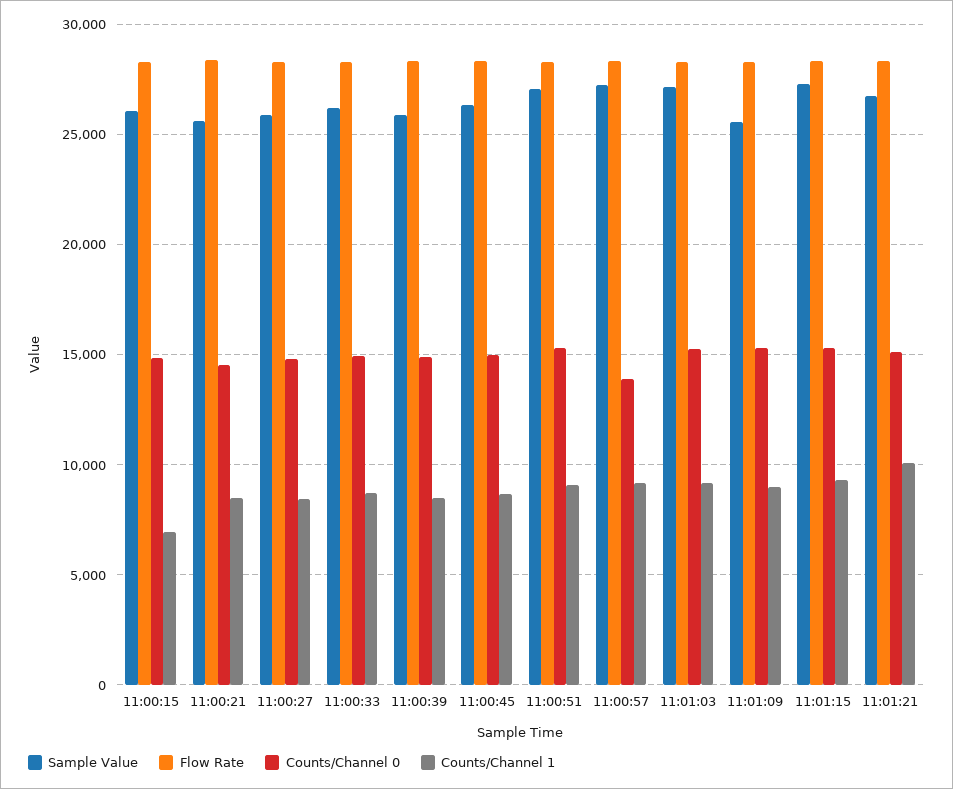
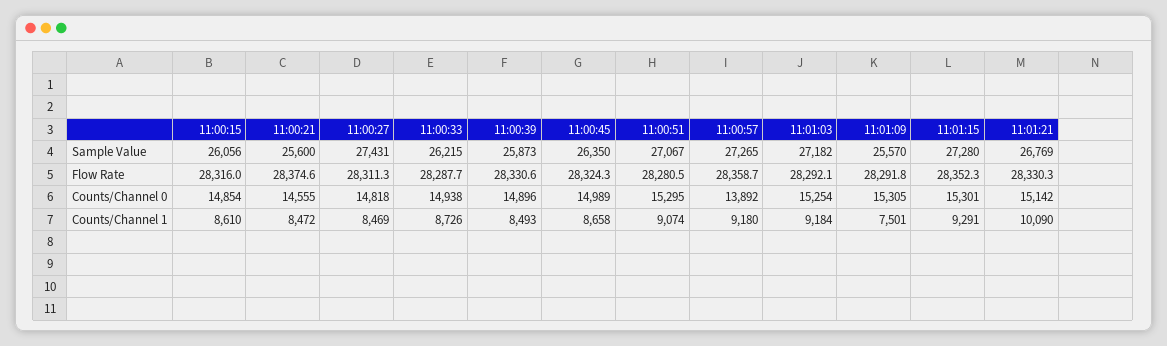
Counts/Channel 1, 11:00:15: 7000 -> 8610
Sample Value, 11:00:27: 26000 -> 27431
Counts/Channel 1, 11:01:09: 9000 -> 7501

